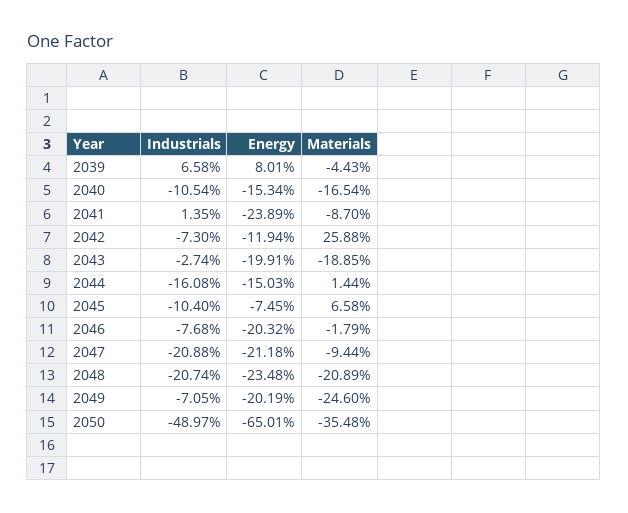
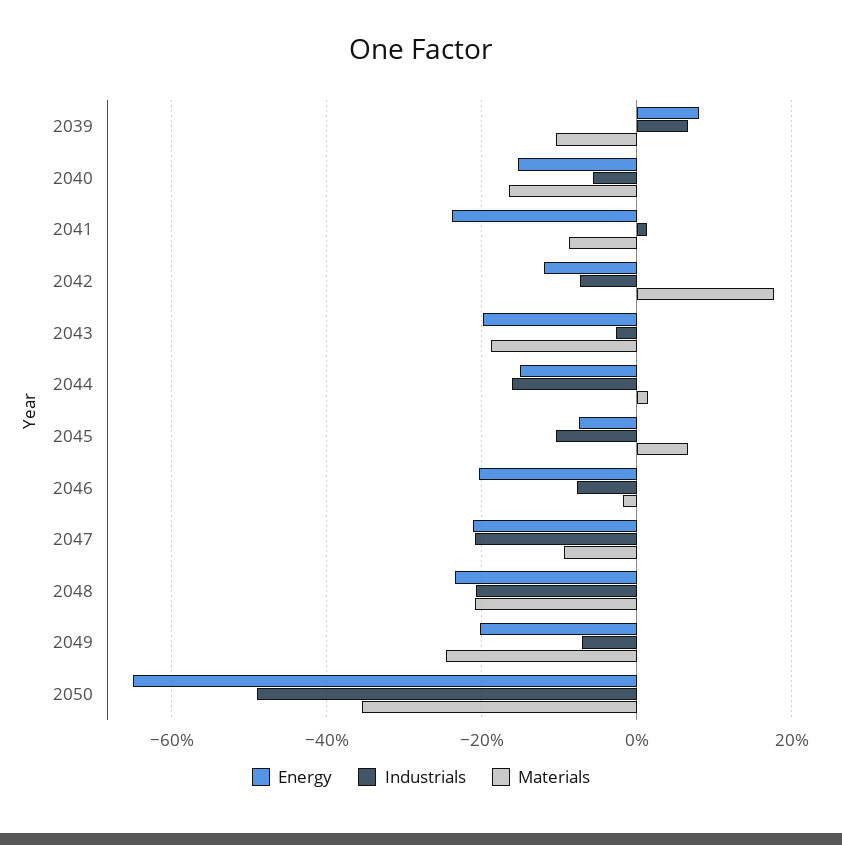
Materials, 2039: -4.43 -> -10
Industrials, 2040: -10.54 -> -6
Materials, 2042: 25.88 -> 18

